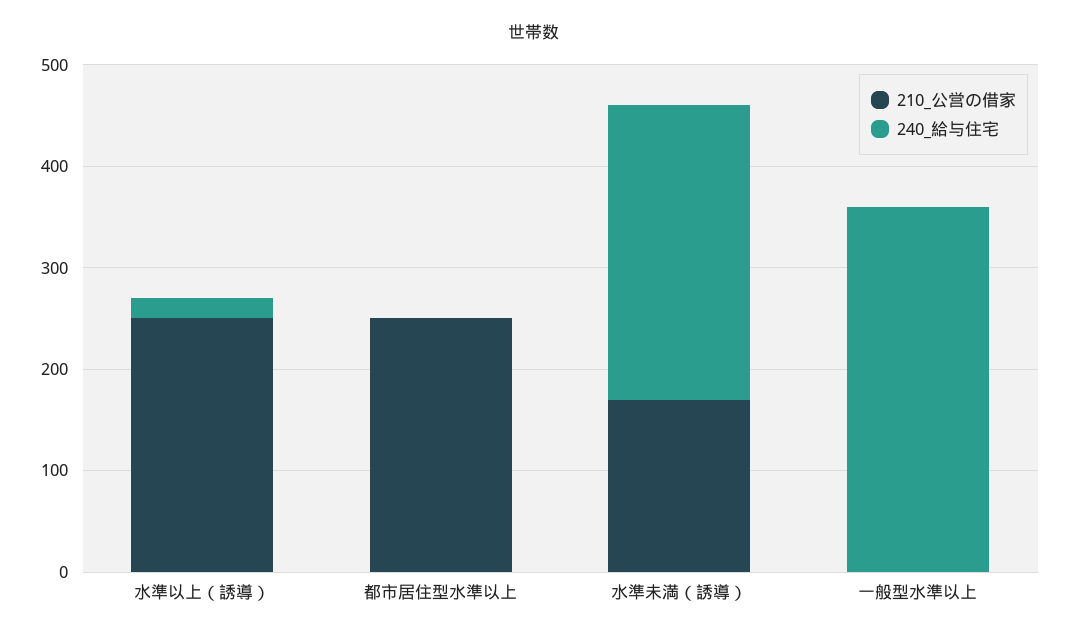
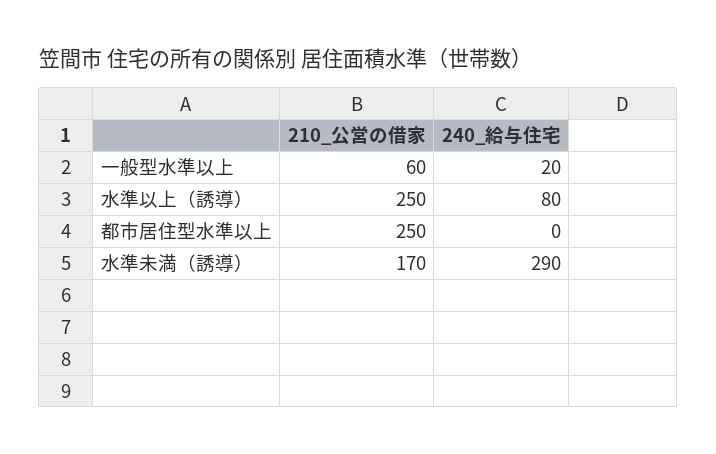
240_給与住宅, 水準以上（誘導）: 20 -> 80
210_公営の借家, 一般型水準以上: 0 -> 60
240_給与住宅, 一般型水準以上: 360 -> 20

